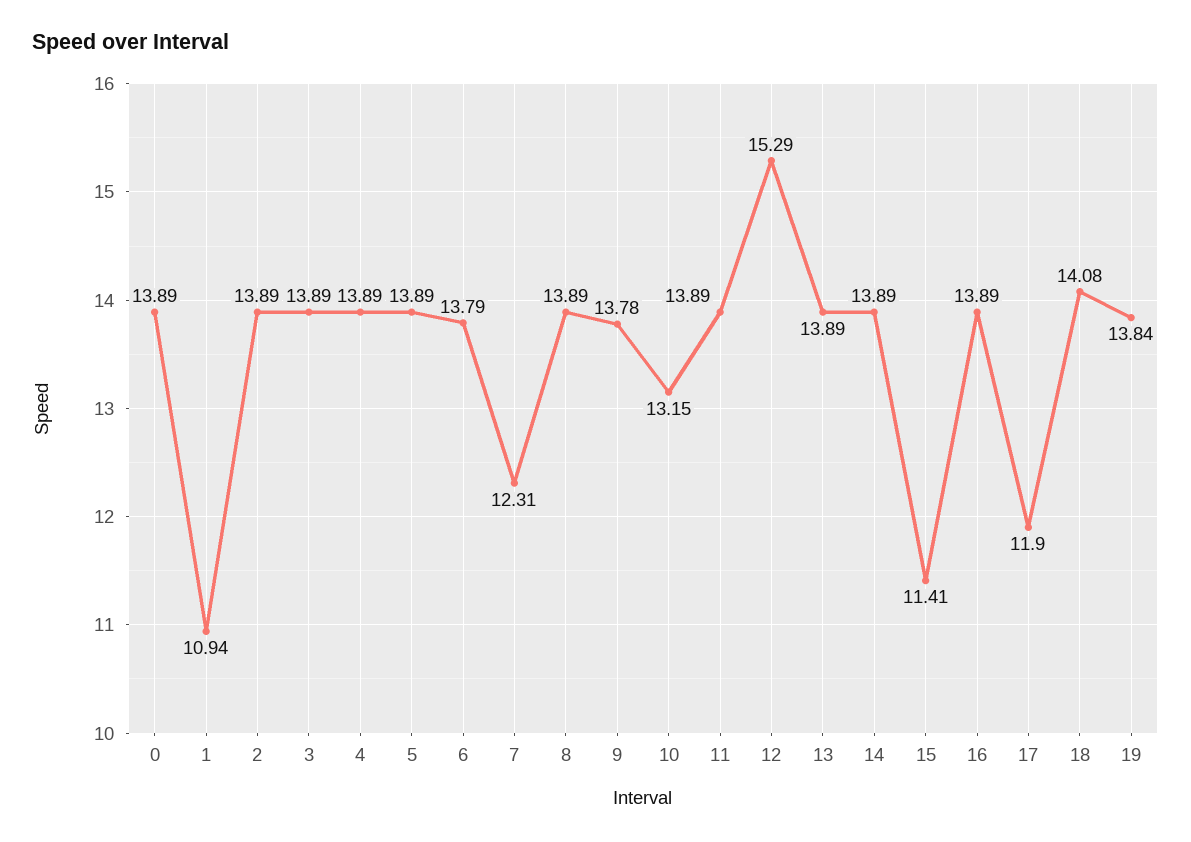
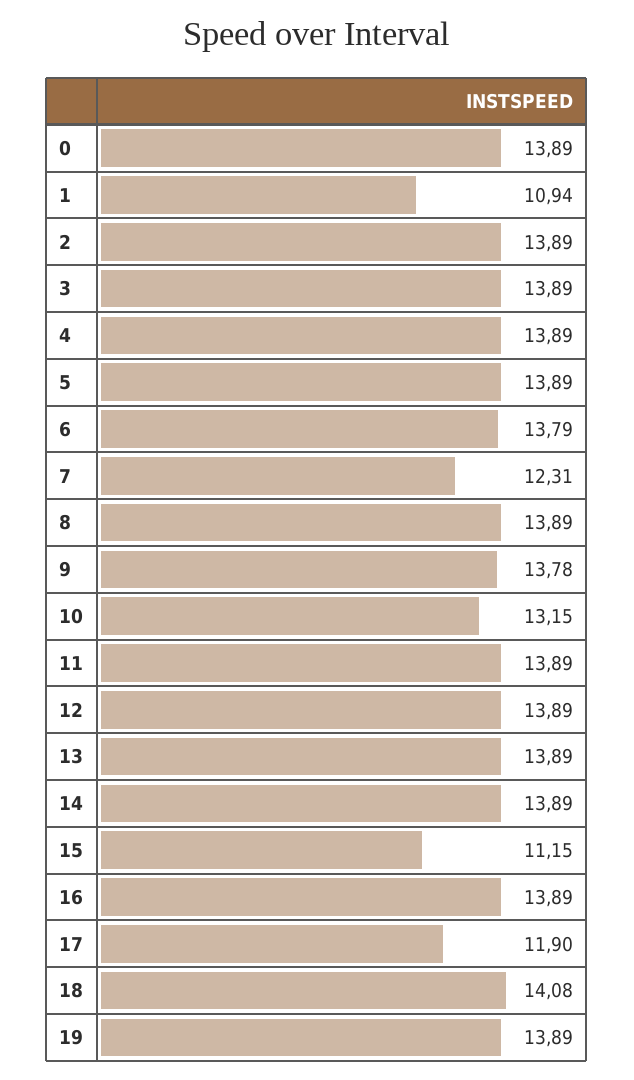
12: 15.29 -> 13.89
15: 11.41 -> 11.15
19: 13.84 -> 13.89

